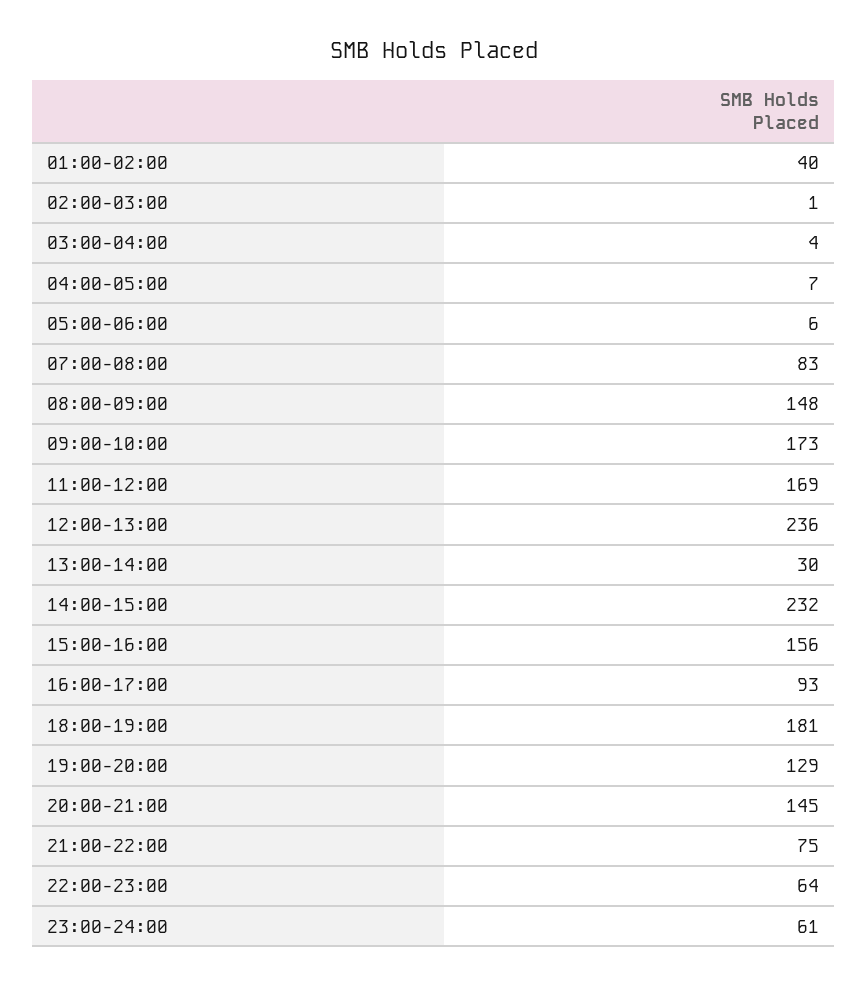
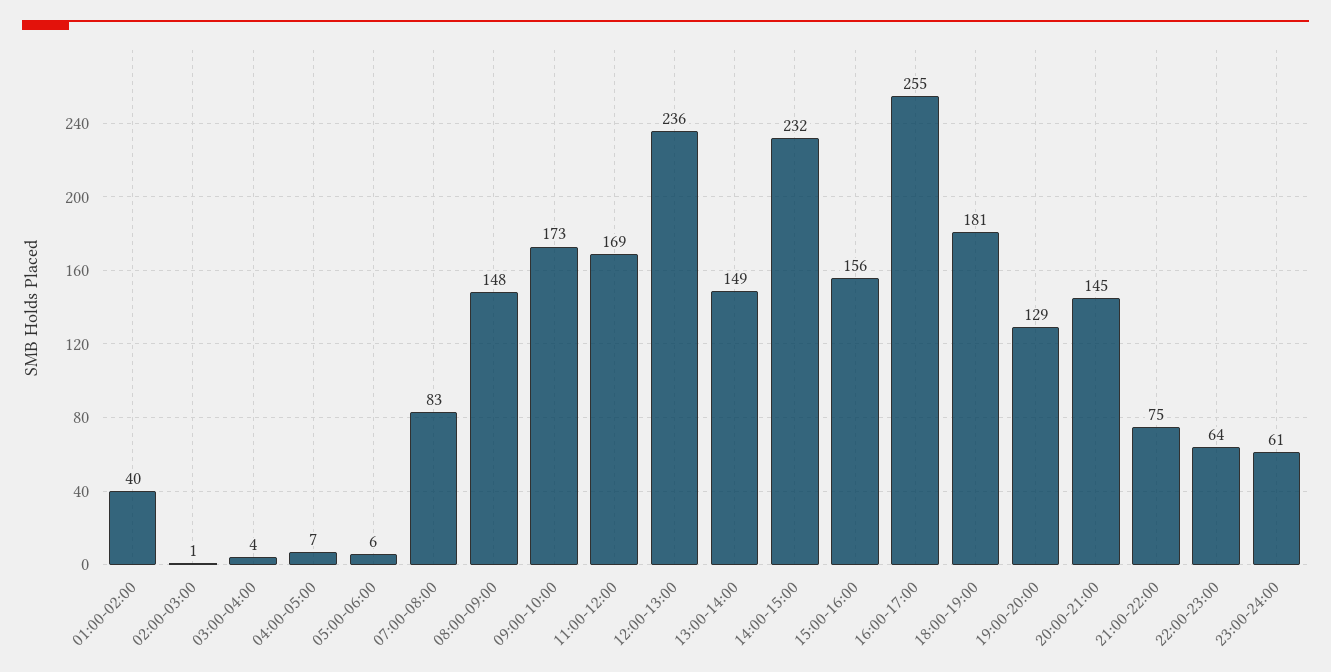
13:00-14:00: 30 -> 149
16:00-17:00: 93 -> 255

